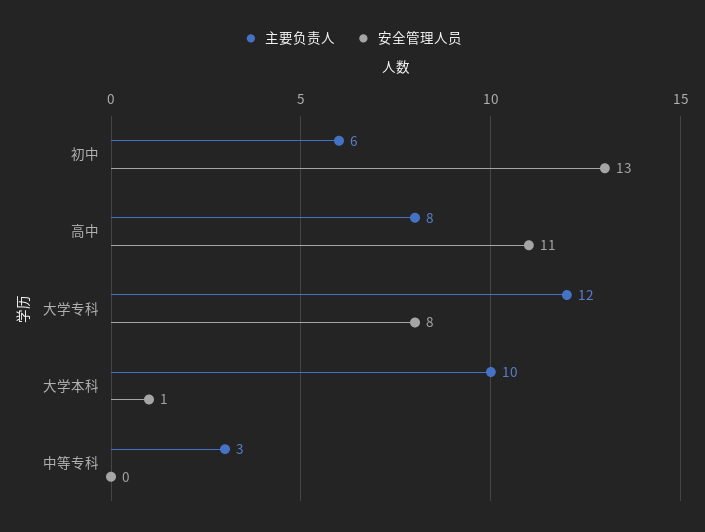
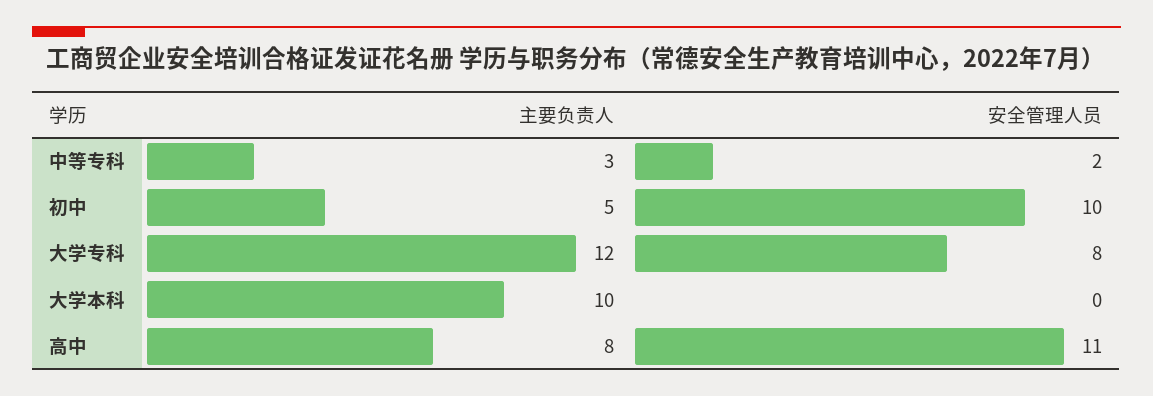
主要负责人, 初中: 6 -> 5
安全管理人员, 初中: 13 -> 10
安全管理人员, 大学本科: 1 -> 0
安全管理人员, 中等专科: 0 -> 2

